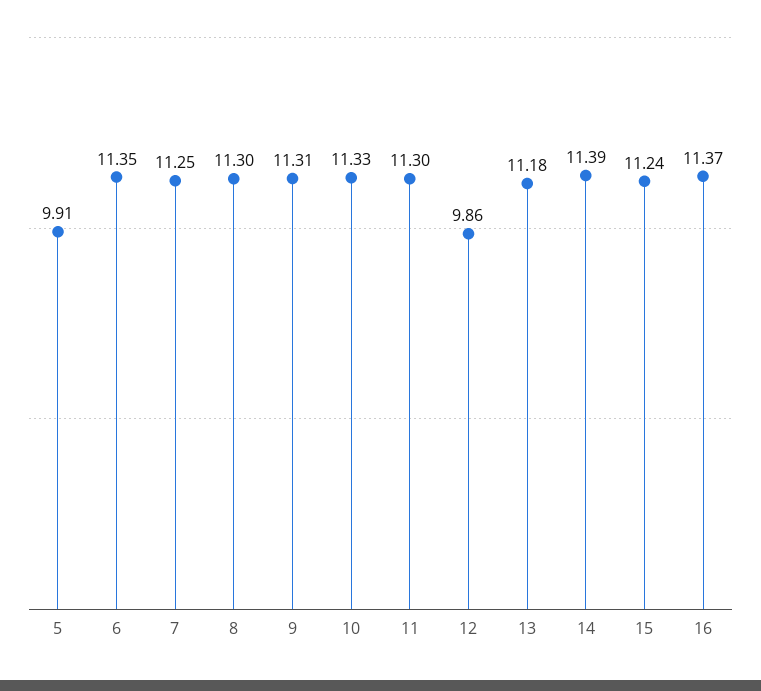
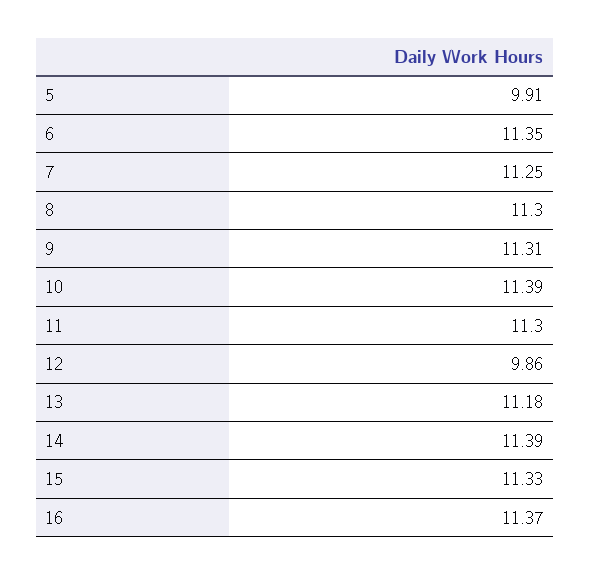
10: 11.33 -> 11.39
15: 11.24 -> 11.33

